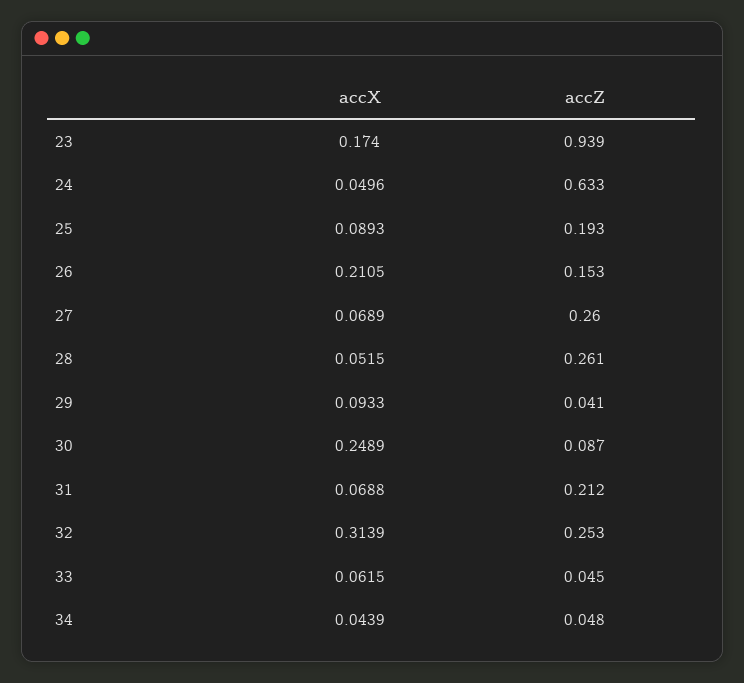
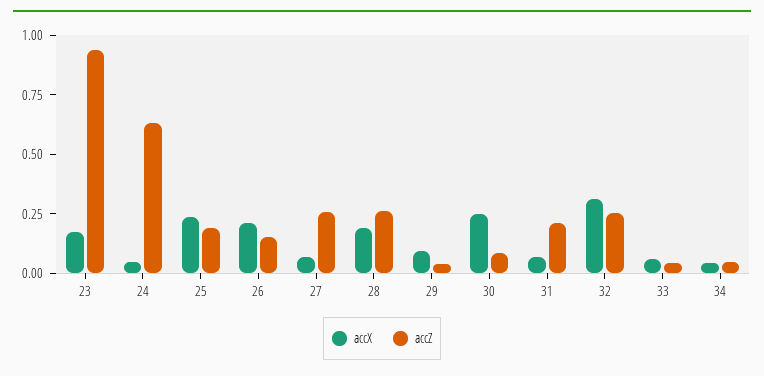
accX, 25: 0.0893 -> 0.25
accX, 28: 0.0515 -> 0.2

